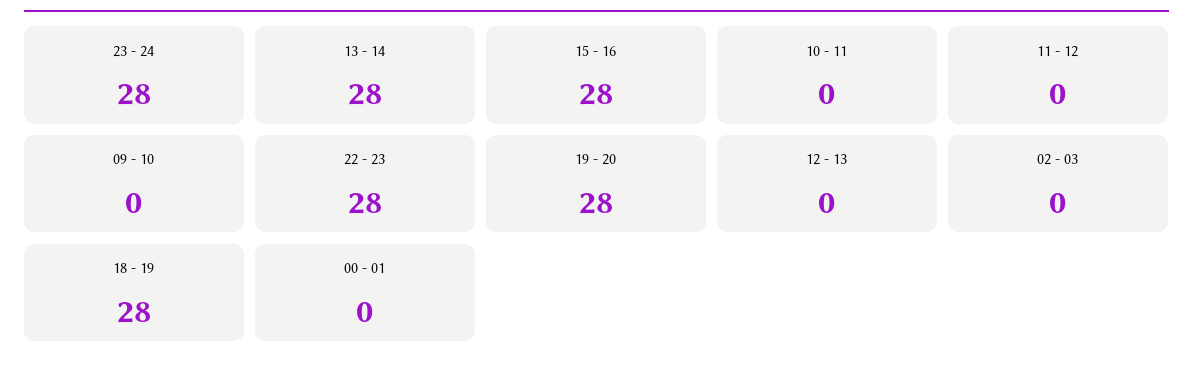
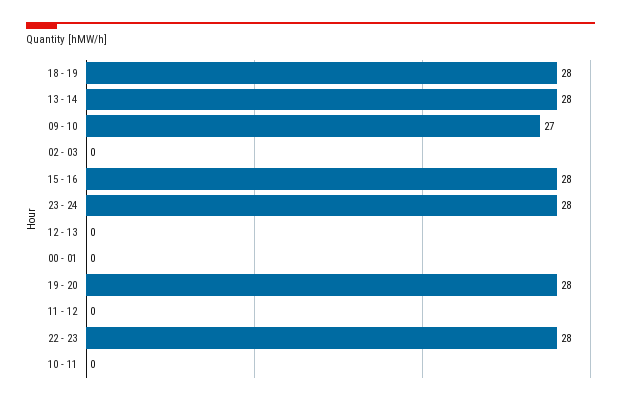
09 - 10: 0 -> 27

